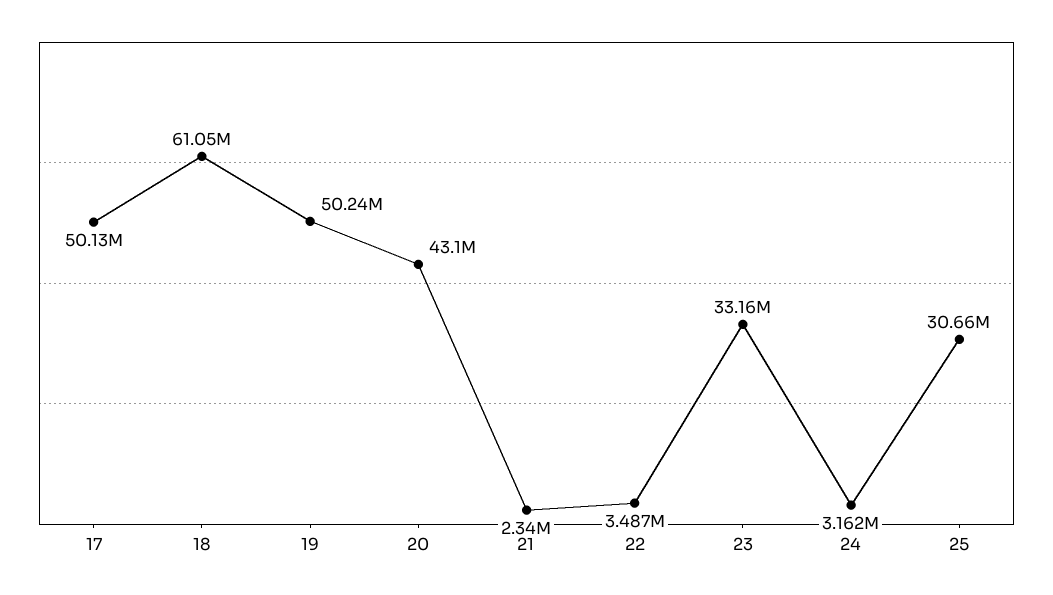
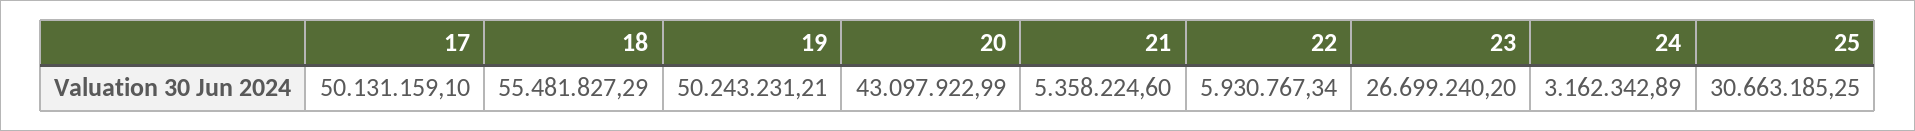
18: 61050000 -> 55481827.29
21: 2340000 -> 5358224.6
22: 3487000 -> 5930767.34
23: 33160000 -> 26699240.2

